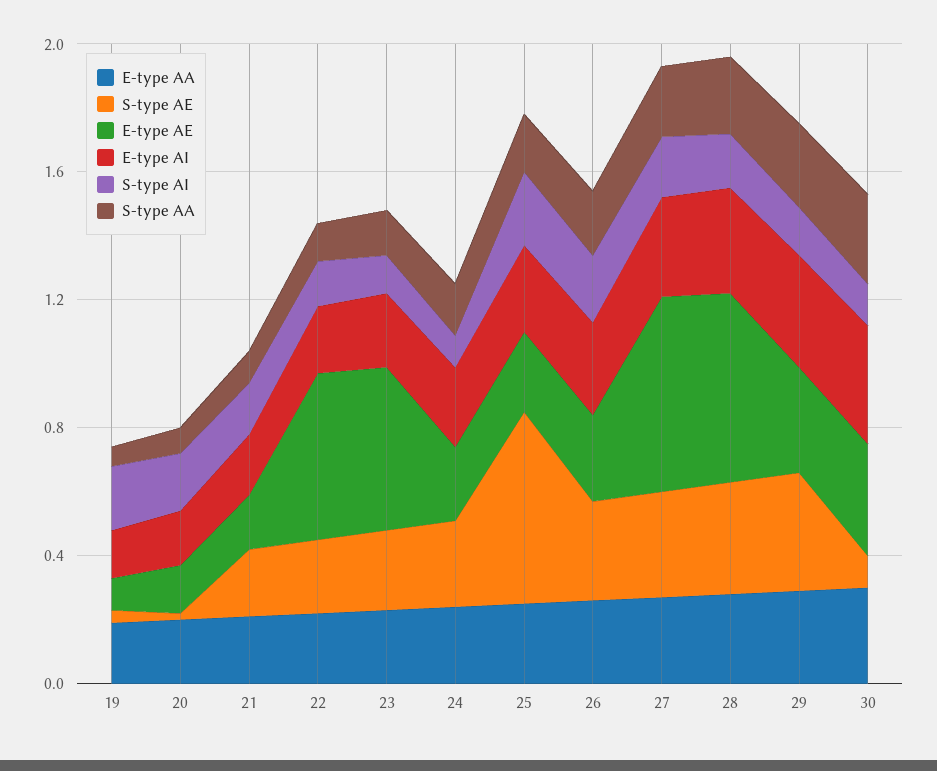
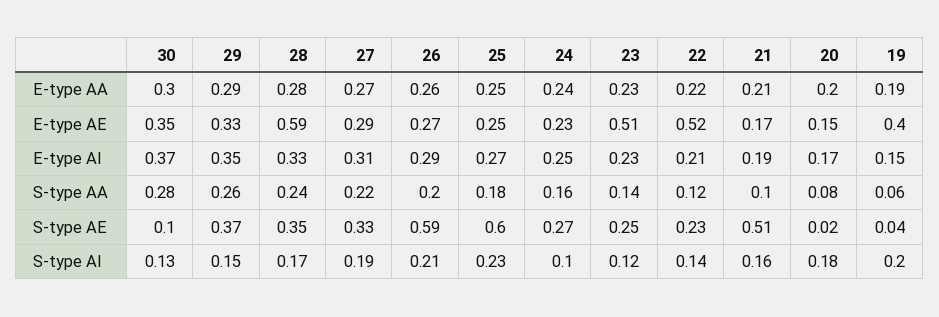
E-type AE, 19: 0.1 -> 0.4
S-type AE, 21: 0.2 -> 0.51
S-type AE, 26: 0.3 -> 0.59
E-type AE, 27: 0.6 -> 0.29

